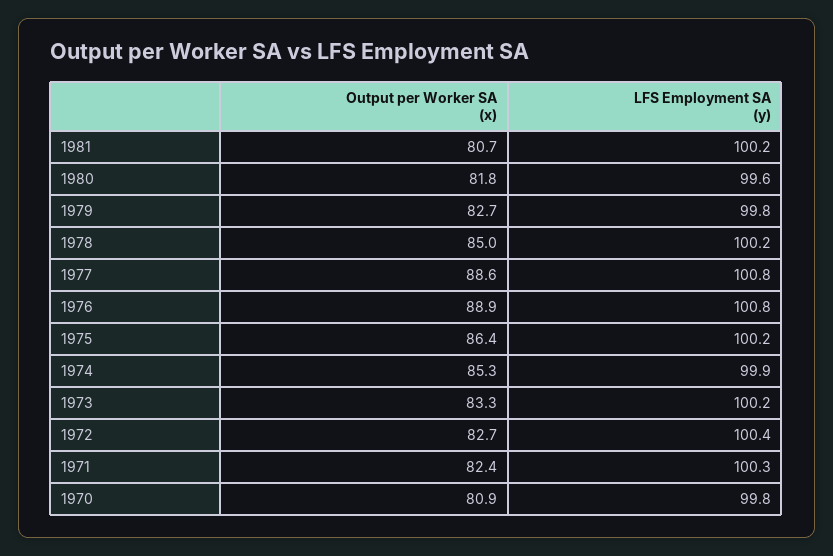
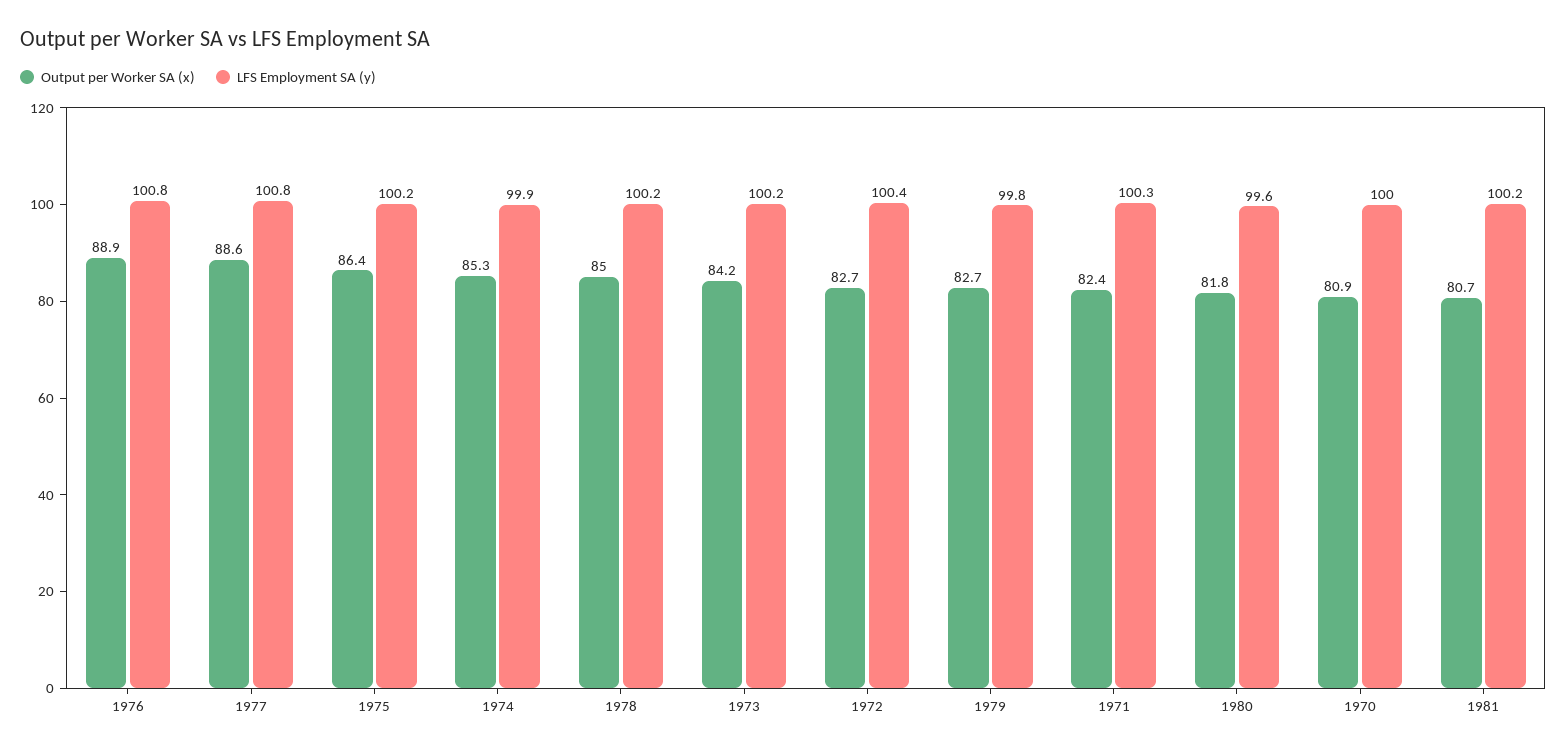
Output per Worker SA (x), 1973: 83.3 -> 84.2
LFS Employment SA (y), 1970: 99.8 -> 100

